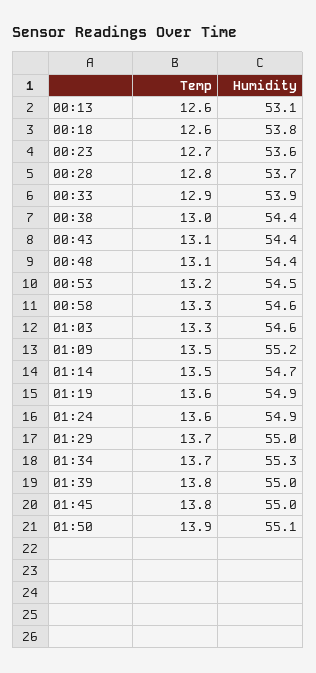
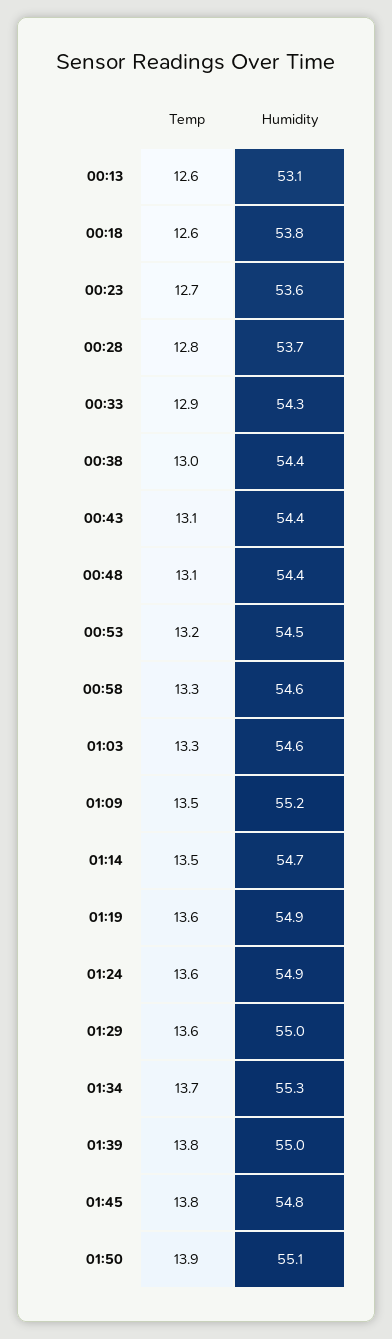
Humidity, 00:33: 53.9 -> 54.3
Temp, 01:29: 13.7 -> 13.6
Humidity, 01:45: 55 -> 54.8

